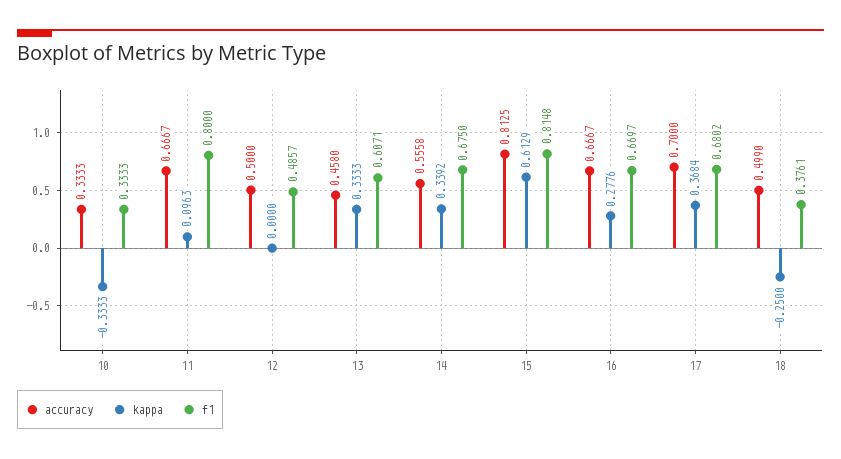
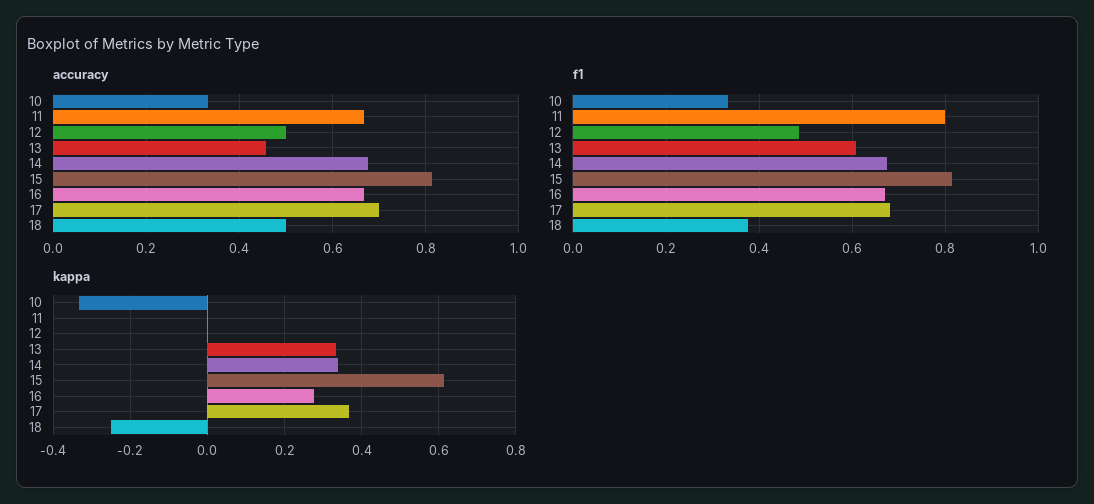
kappa, 11: 0.0963 -> 0
accuracy, 14: 0.5558 -> 0.68

